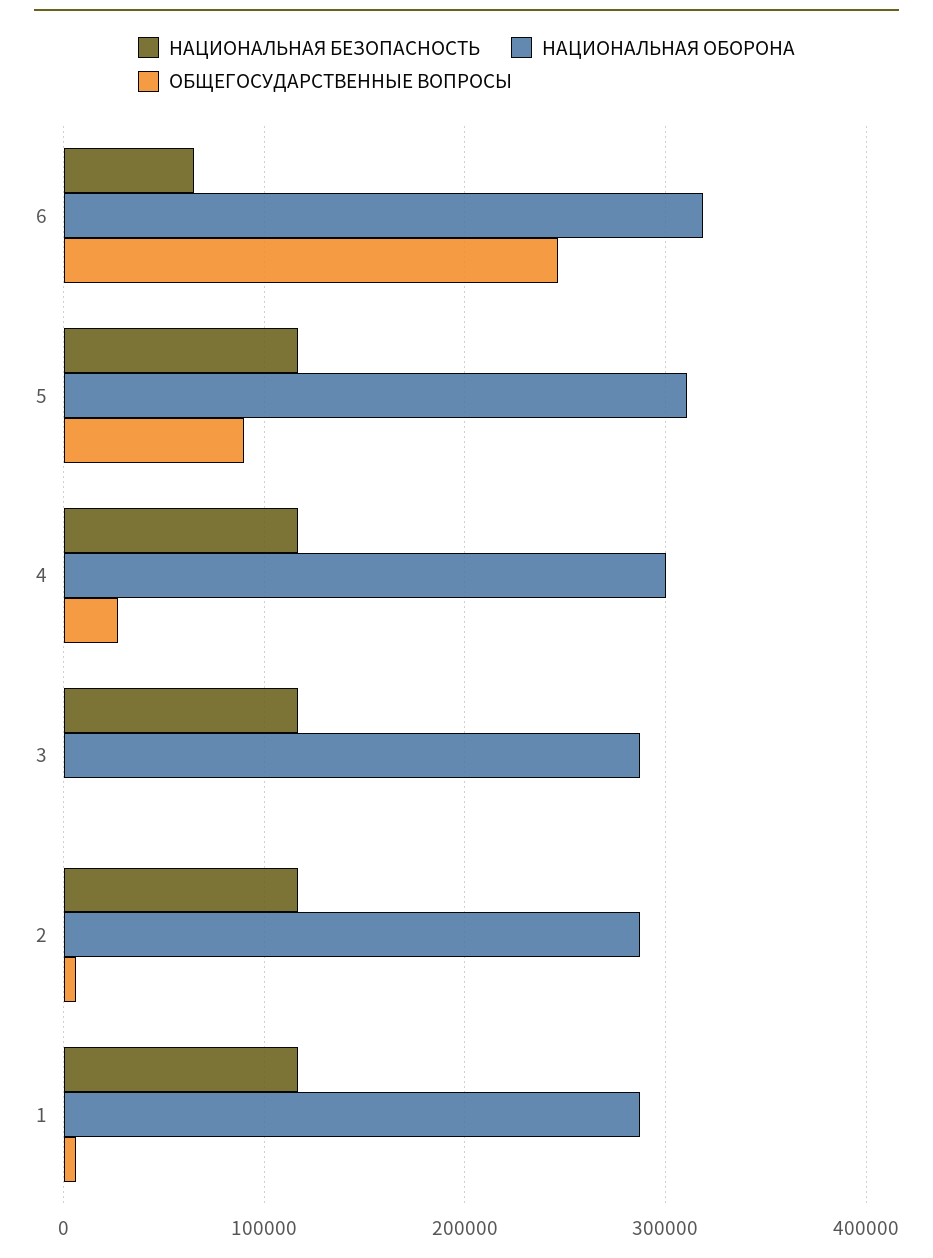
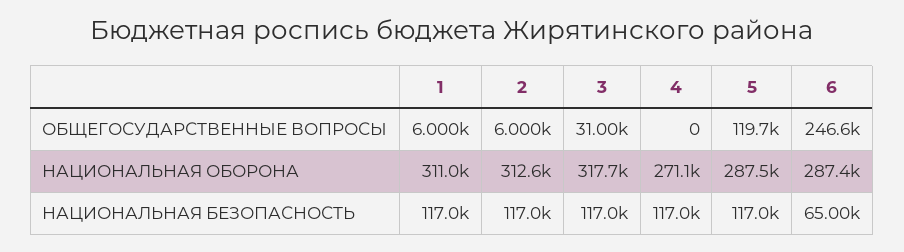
НАЦИОНАЛЬНАЯ ОБОРОНА, 6: 320000 -> 287400
НАЦИОНАЛЬНАЯ ОБОРОНА, 5: 310000 -> 287500
ОБЩЕГОСУДАРСТВЕННЫЕ ВОПРОСЫ, 5: 90000 -> 119700
НАЦИОНАЛЬНАЯ ОБОРОНА, 4: 300000 -> 271100
ОБЩЕГОСУДАРСТВЕННЫЕ ВОПРОСЫ, 4: 30000 -> 0
НАЦИОНАЛЬНАЯ ОБОРОНА, 3: 290000 -> 317700
ОБЩЕГОСУДАРСТВЕННЫЕ ВОПРОСЫ, 3: 0 -> 31000
НАЦИОНАЛЬНАЯ ОБОРОНА, 2: 290000 -> 312600
НАЦИОНАЛЬНАЯ ОБОРОНА, 1: 290000 -> 311000

